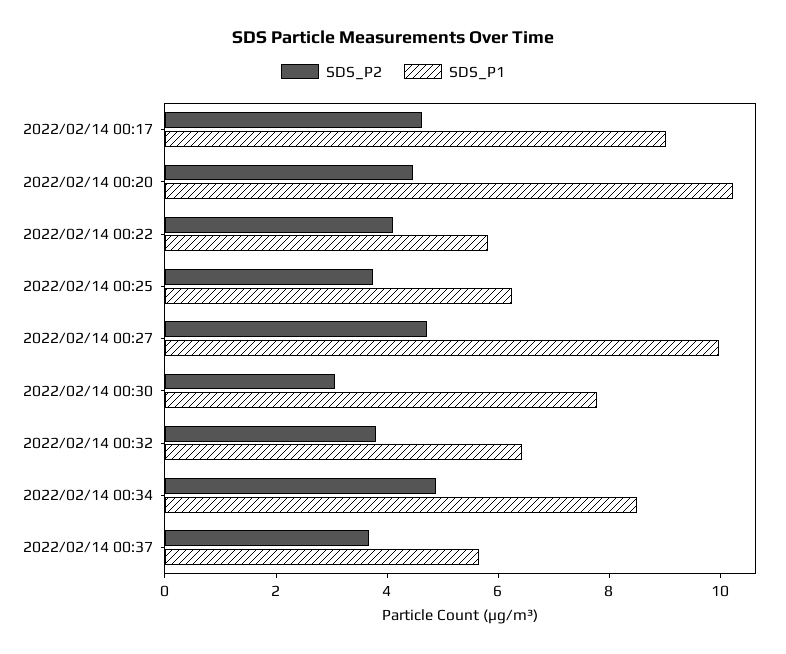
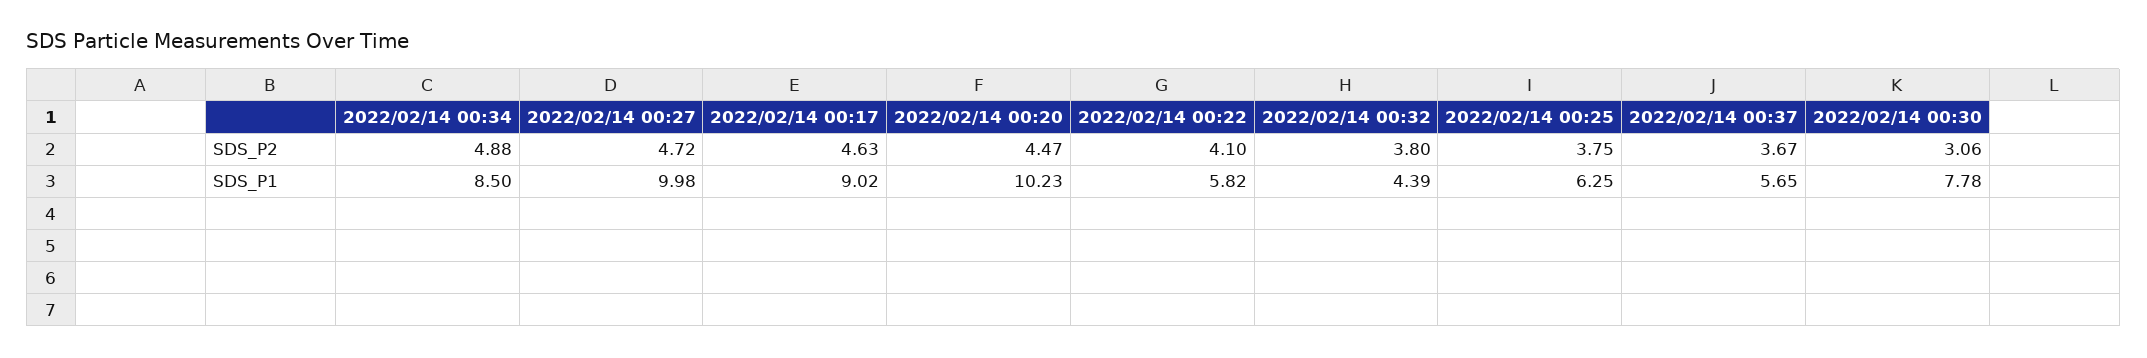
SDS_P1, 2022/02/14 00:32: 6.5 -> 4.39

